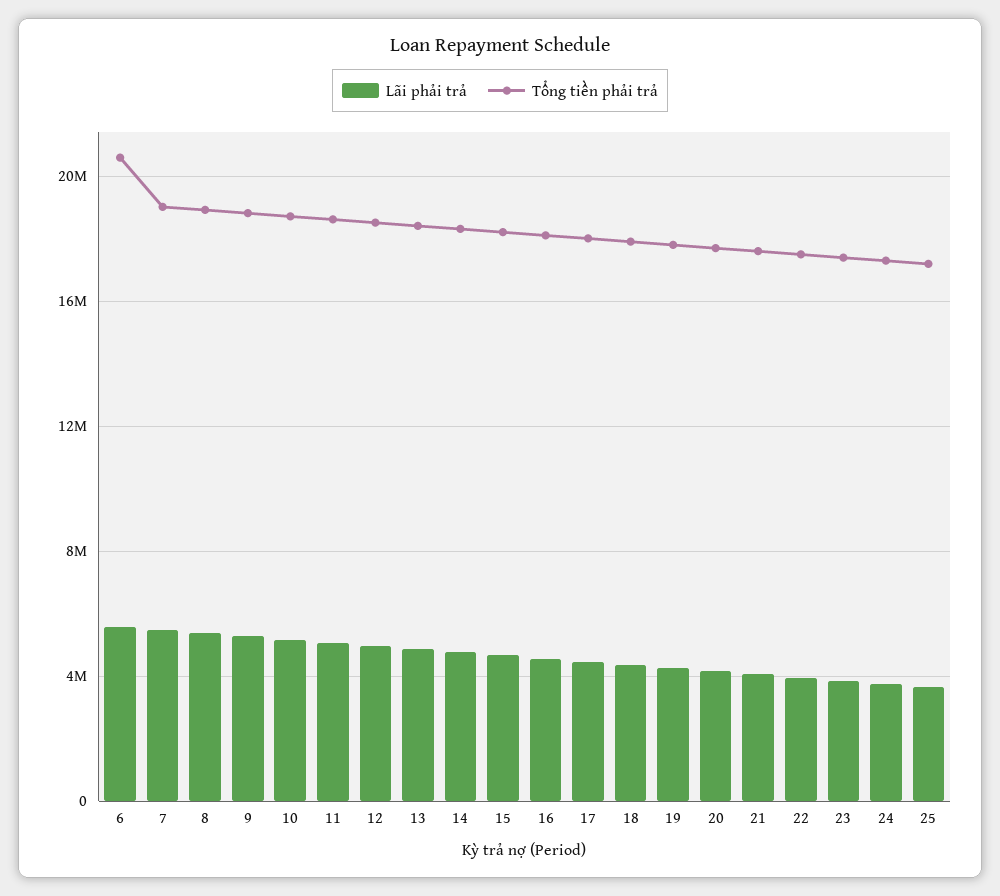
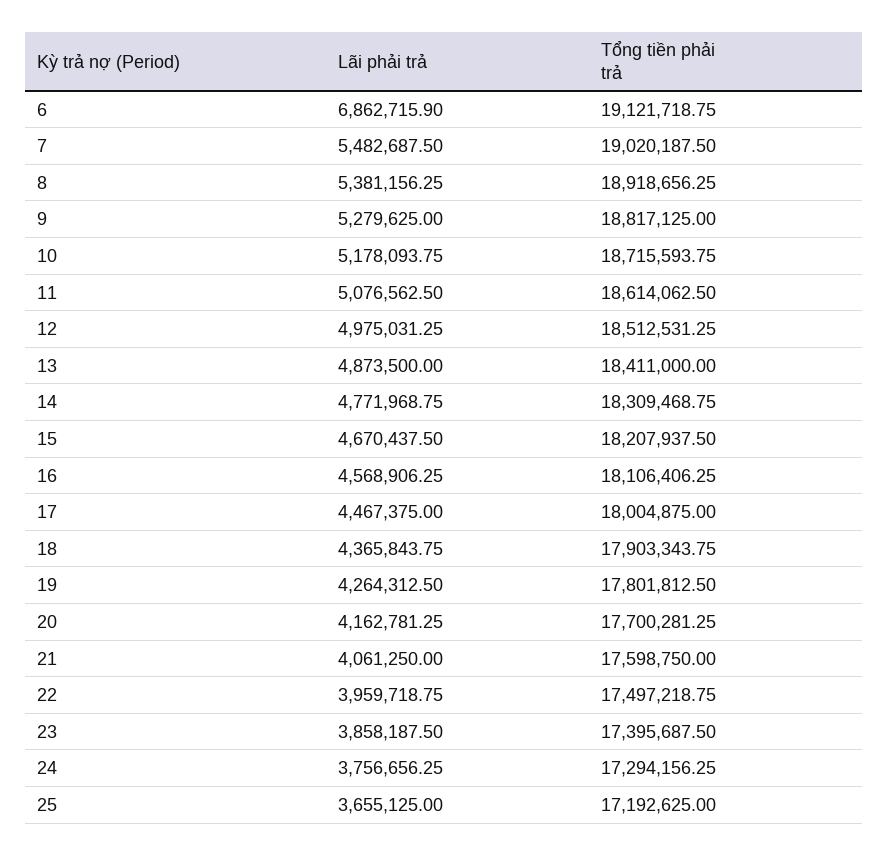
Lãi phải trả, 6: 5500000 -> 6862715.9
Tổng tiền phải trả, 6: 20500000 -> 19121718.75

